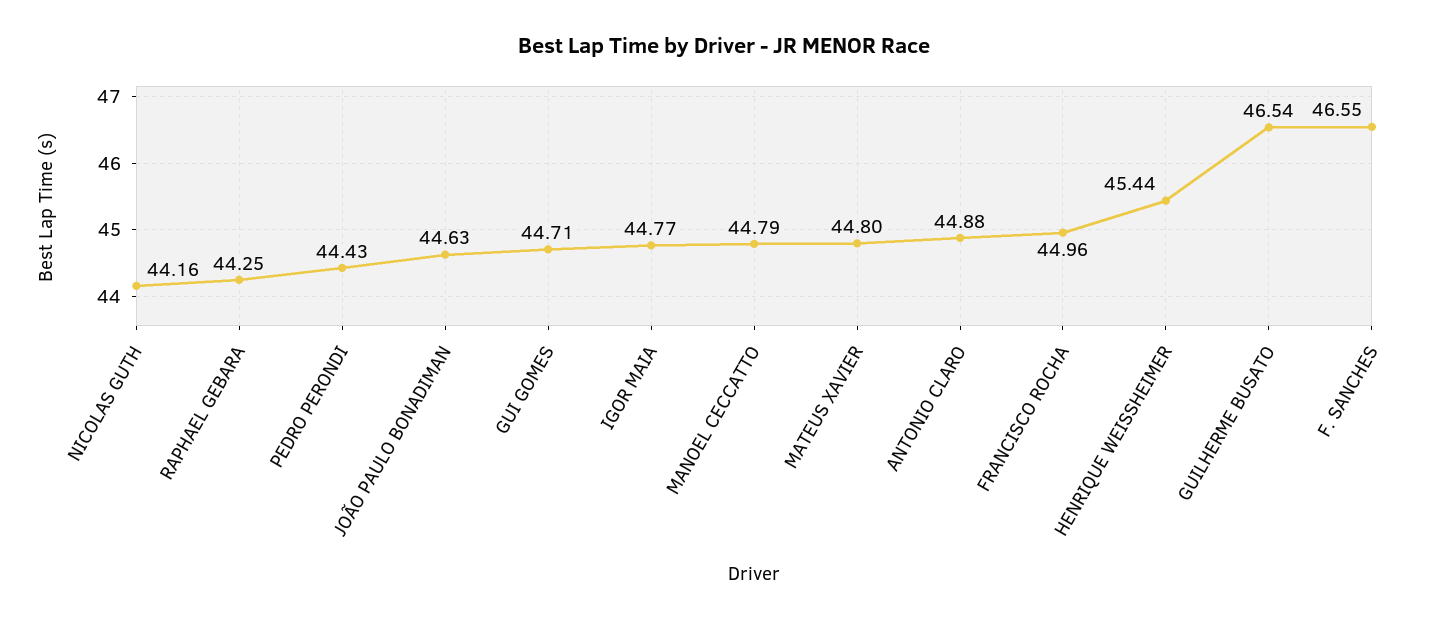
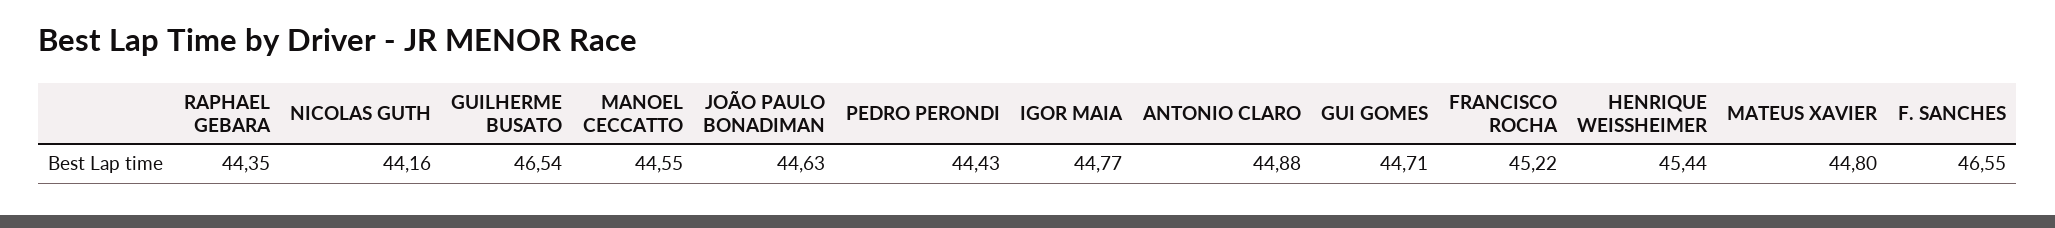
RAPHAEL GEBARA: 44.25 -> 44.35
MANOEL CECCATTO: 44.79 -> 44.55
FRANCISCO ROCHA: 44.96 -> 45.22

